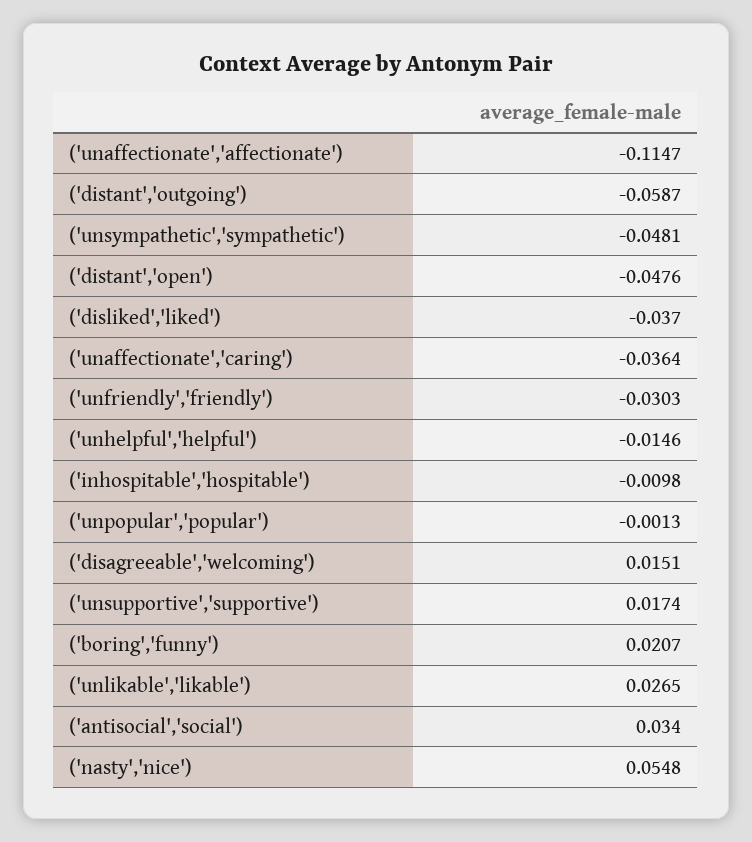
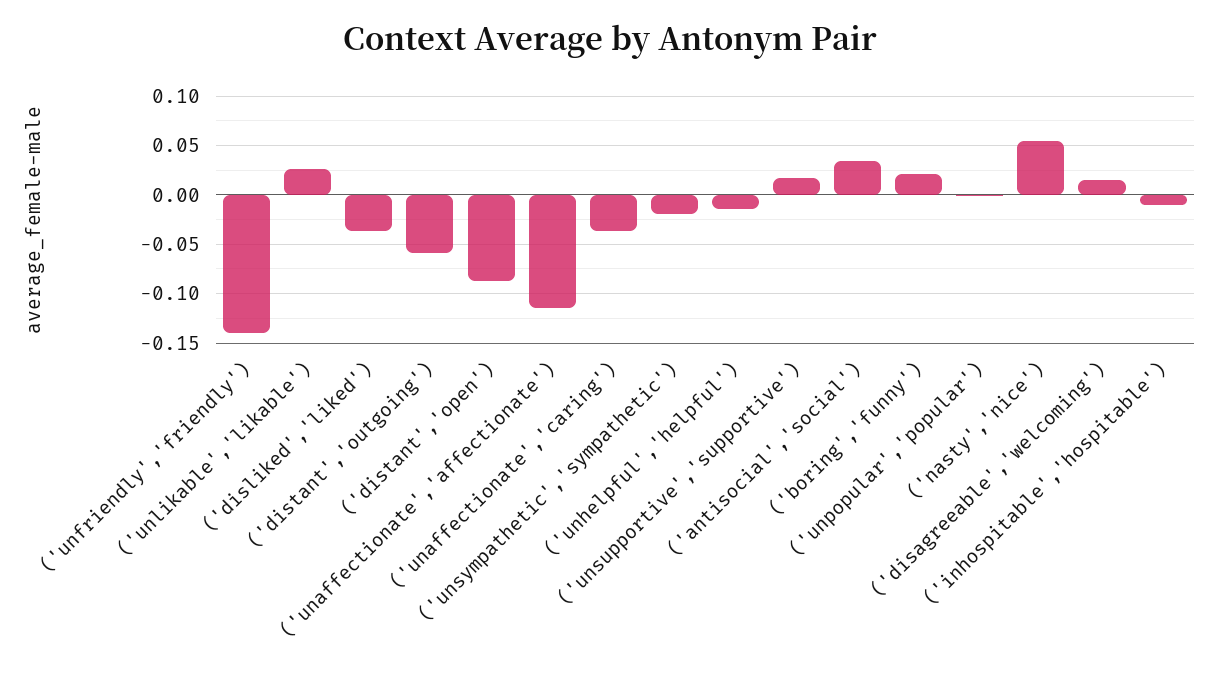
('unsympathetic','sympathetic'): -0.0481 -> -0.02
('distant','open'): -0.0476 -> -0.09
('unfriendly','friendly'): -0.0303 -> -0.14

